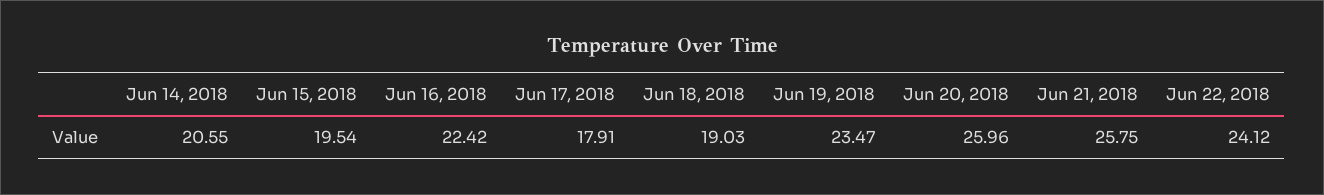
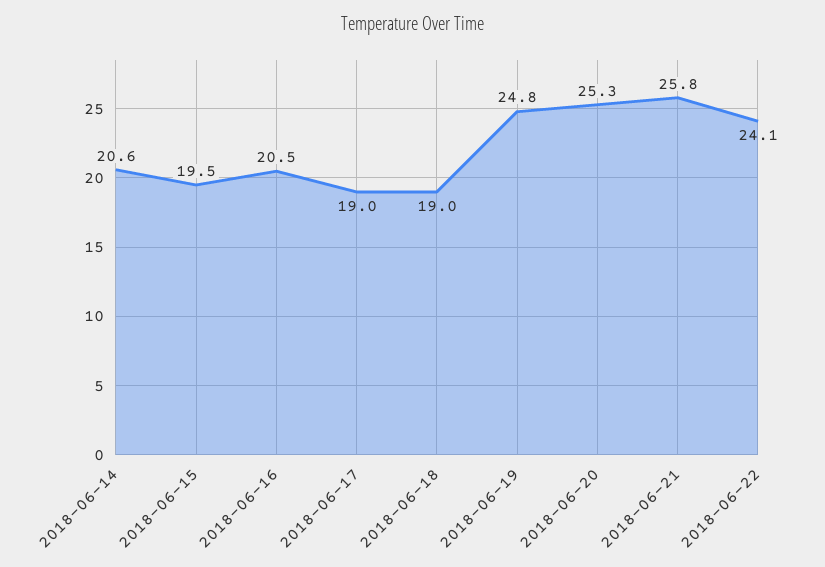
Jun 16, 2018: 22.42 -> 20.5
Jun 17, 2018: 17.91 -> 19
Jun 19, 2018: 23.47 -> 24.8
Jun 20, 2018: 25.96 -> 25.3

